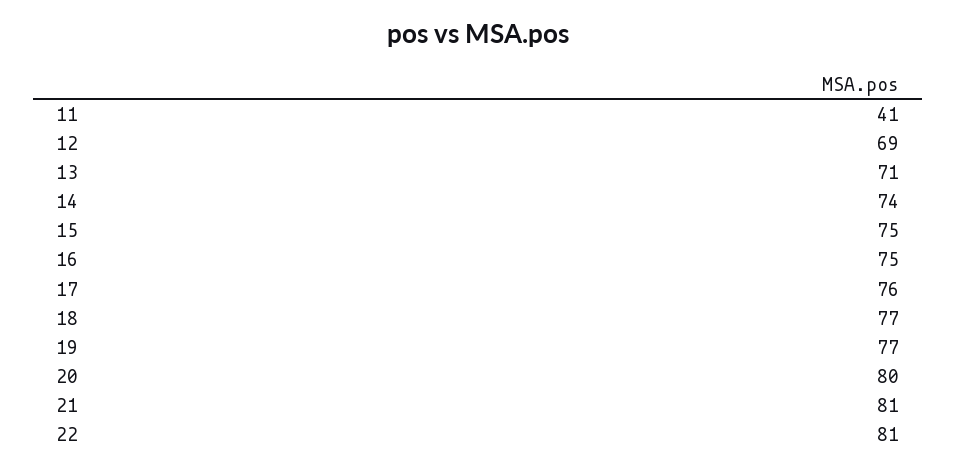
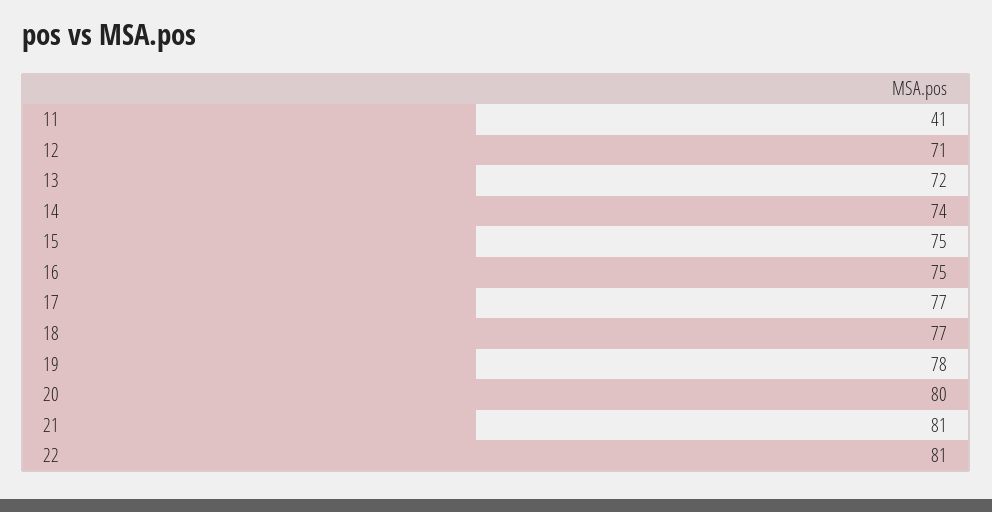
12: 69 -> 71
13: 71 -> 72
17: 76 -> 77
19: 77 -> 78

